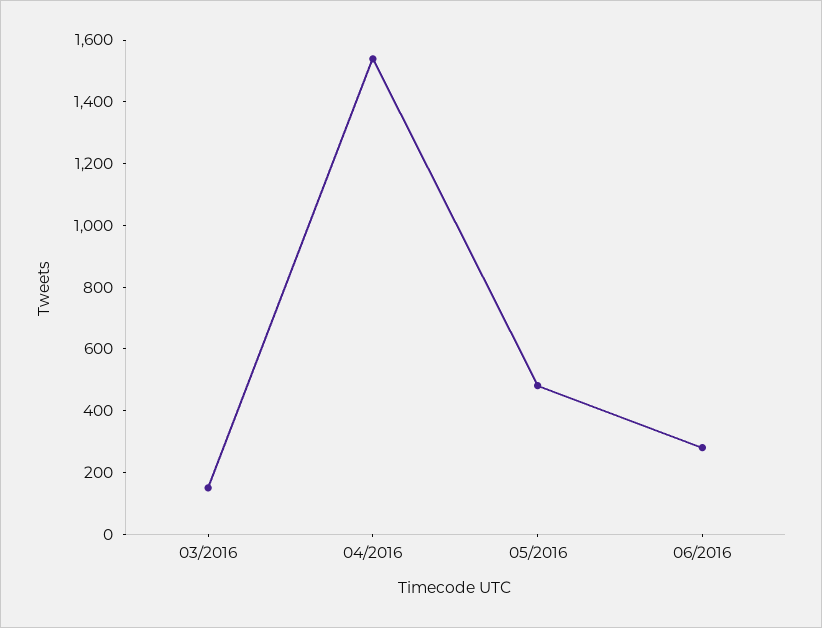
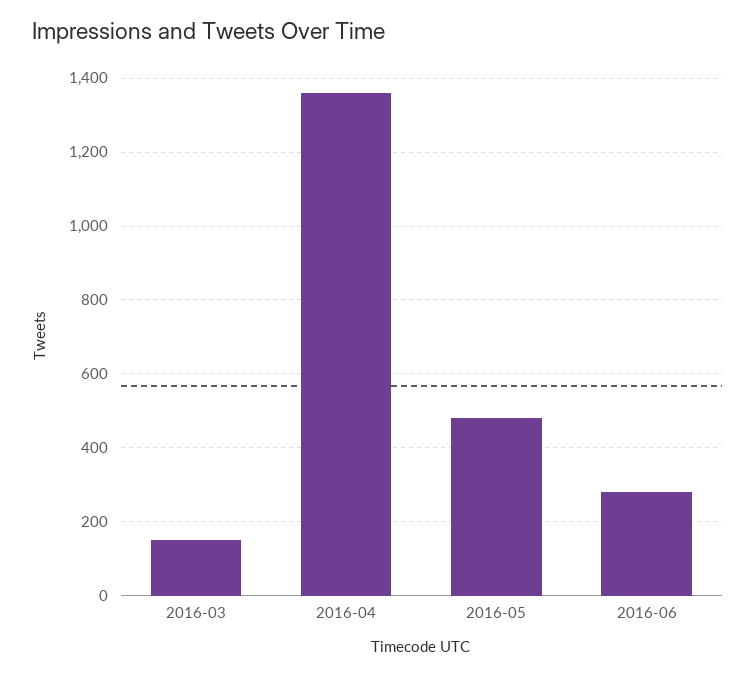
04/2016: 1550 -> 1360

